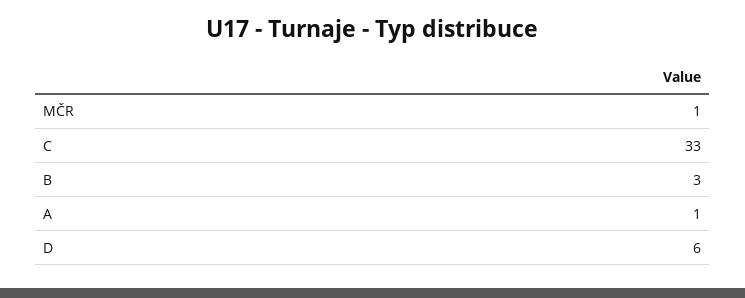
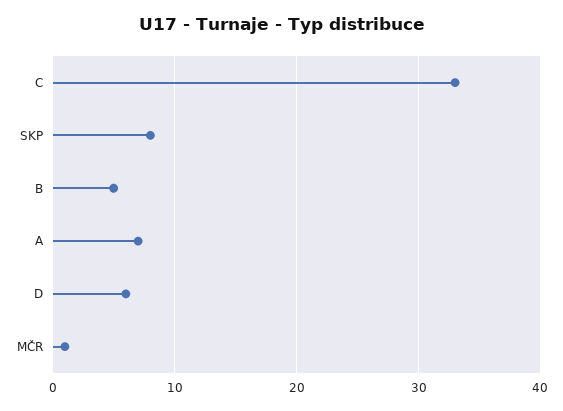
B: 3 -> 5
A: 1 -> 7
SKP: none -> 8

